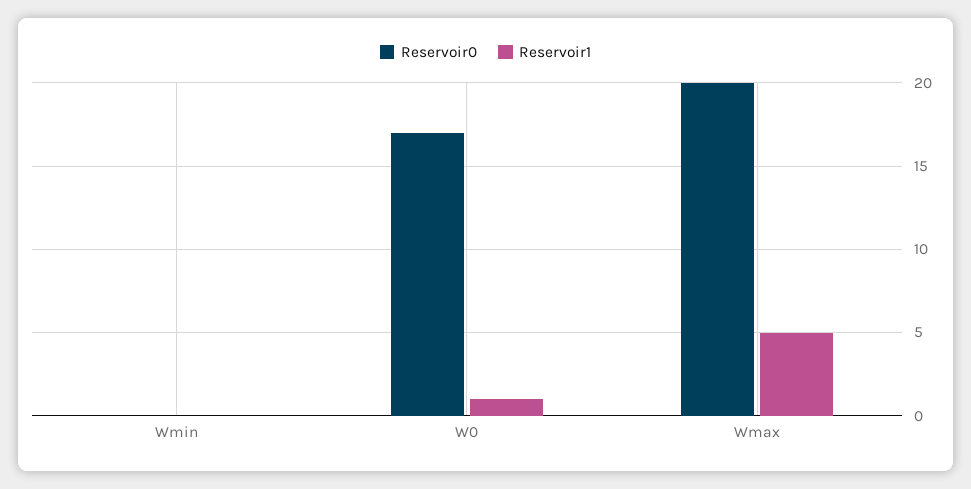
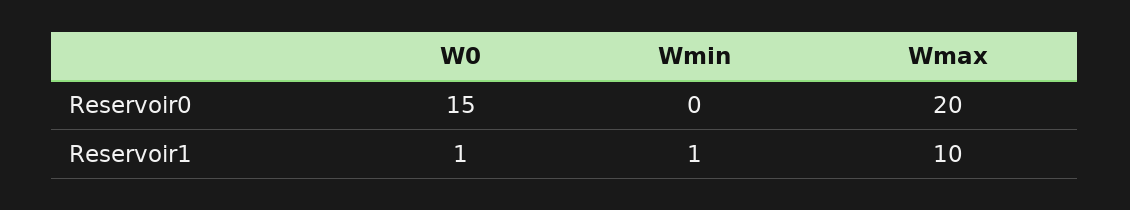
Reservoir1, Wmin: 0 -> 1
Reservoir0, W0: 17 -> 15
Reservoir1, Wmax: 5 -> 10

